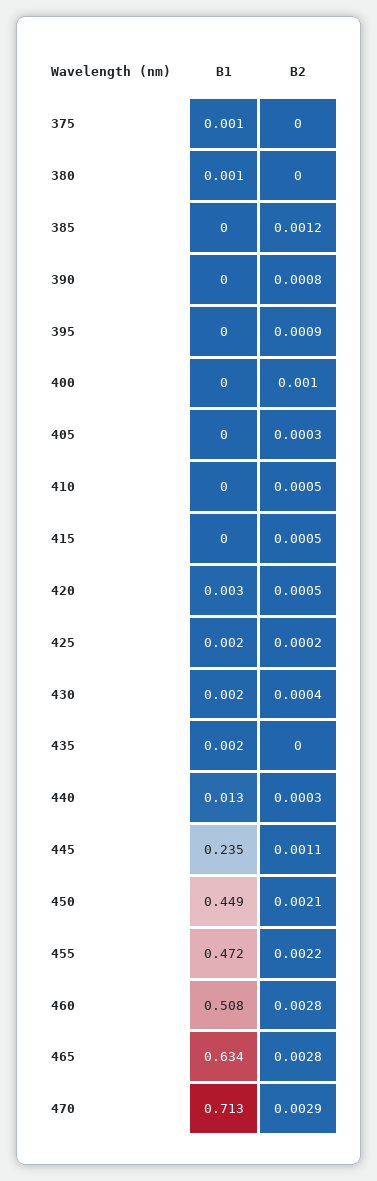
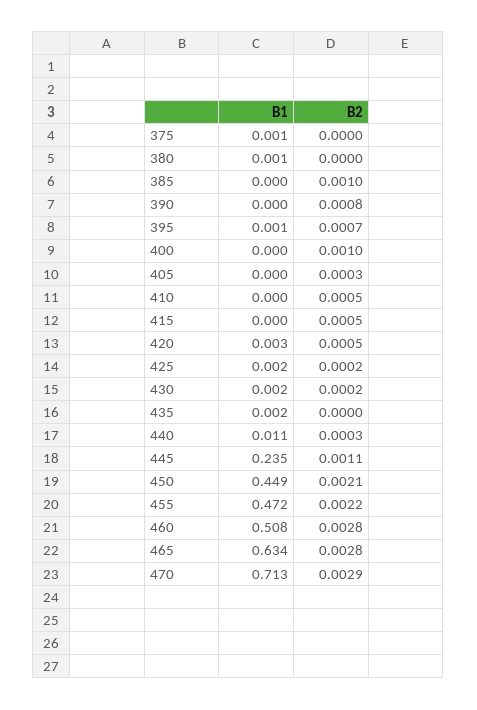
B2, 385: 0.0012 -> 0.001
B1, 395: 0 -> 0.001
B2, 395: 0.0009 -> 0.0007
B2, 430: 0.0004 -> 0.0002
B1, 440: 0.013 -> 0.011

